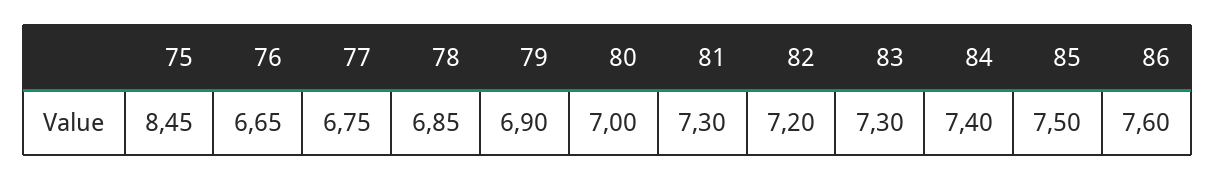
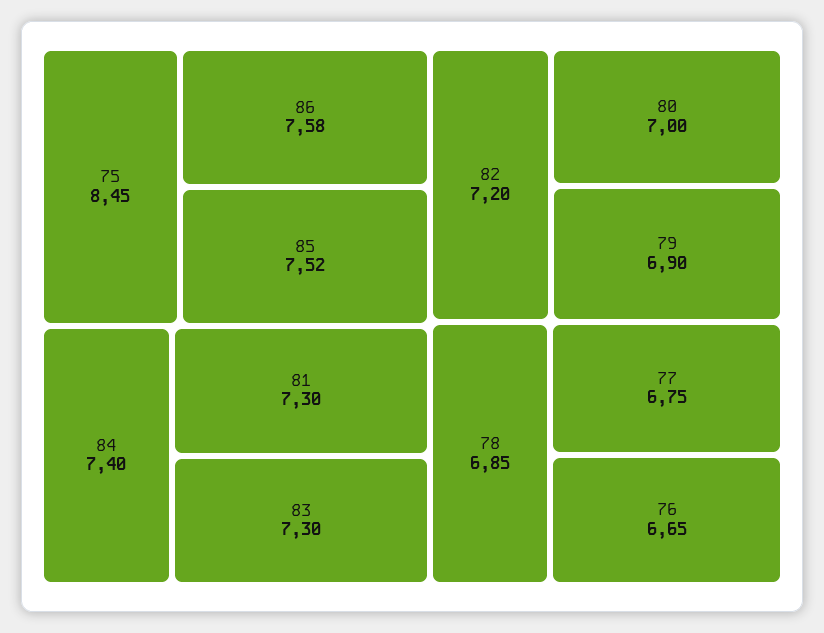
85: 7.5 -> 7.52
86: 7.6 -> 7.58

